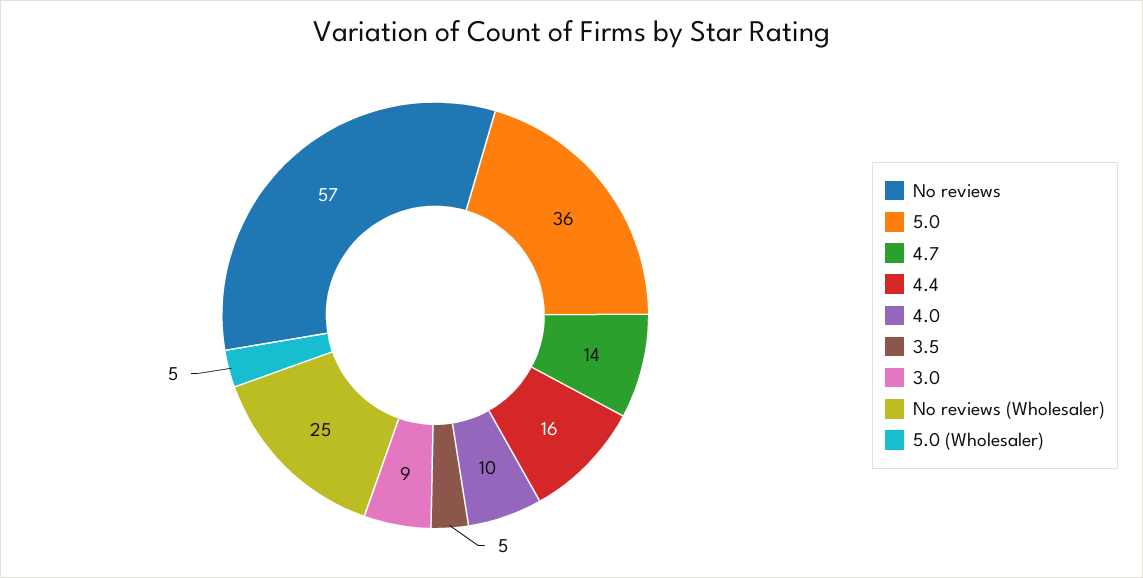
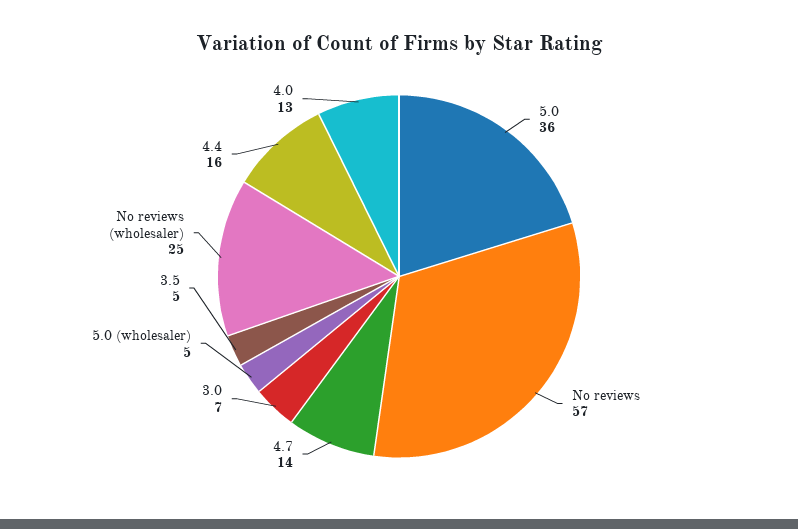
4.0: 10 -> 13
3.0: 9 -> 7

